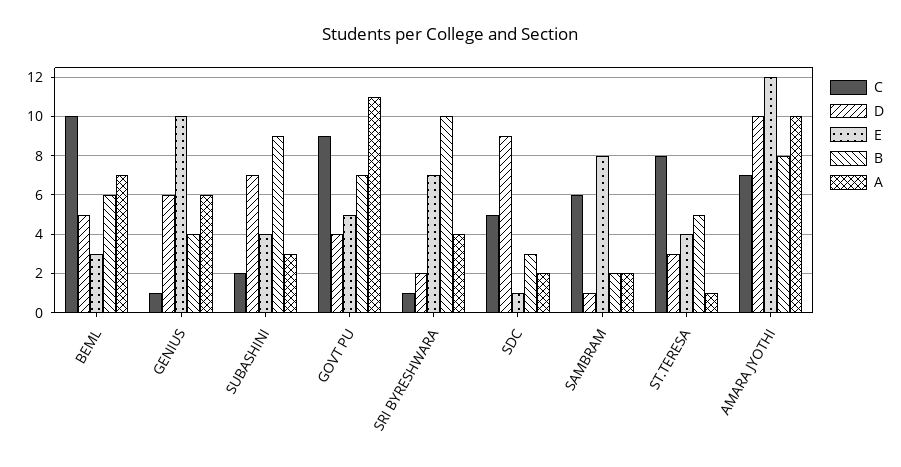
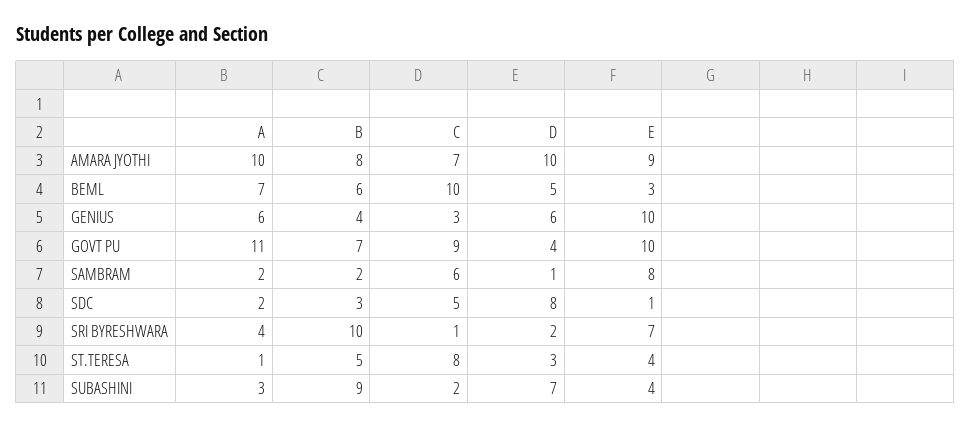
C, GENIUS: 1 -> 3
E, GOVT PU: 5 -> 10
D, SDC: 9 -> 8
E, AMARA JYOTHI: 12 -> 9

